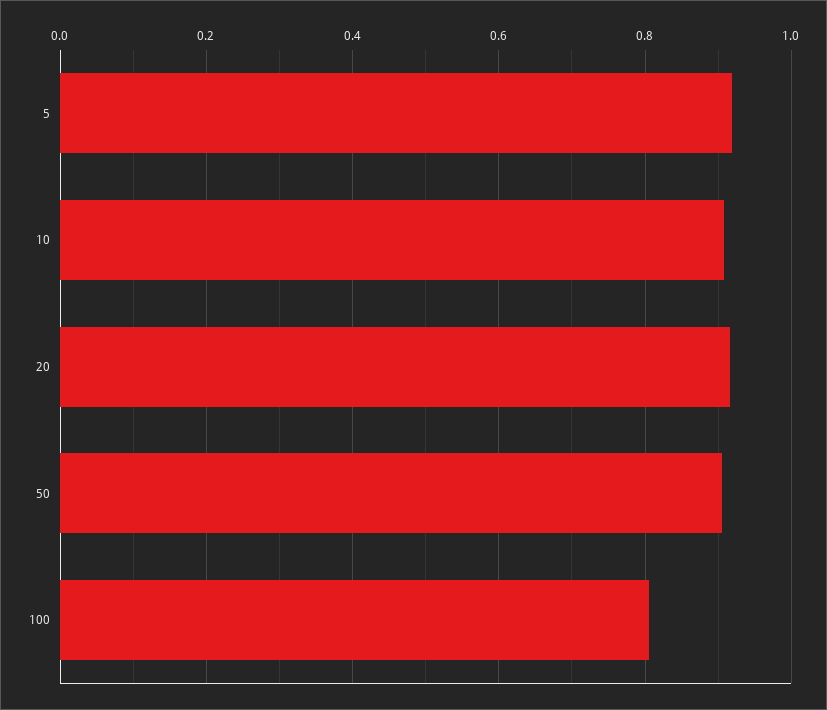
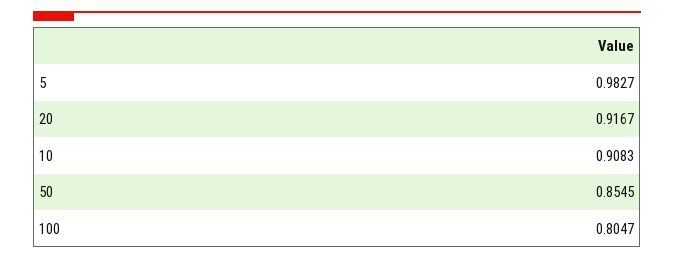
5: 0.92 -> 0.9827
50: 0.9 -> 0.8545

